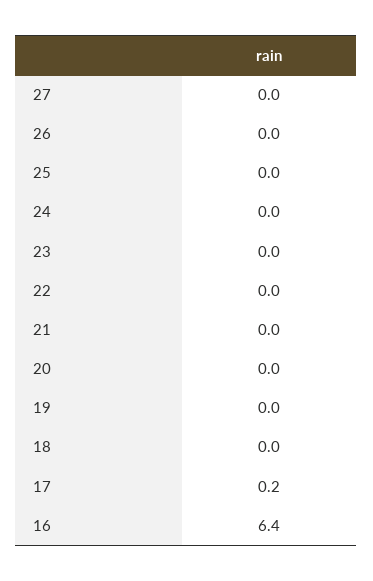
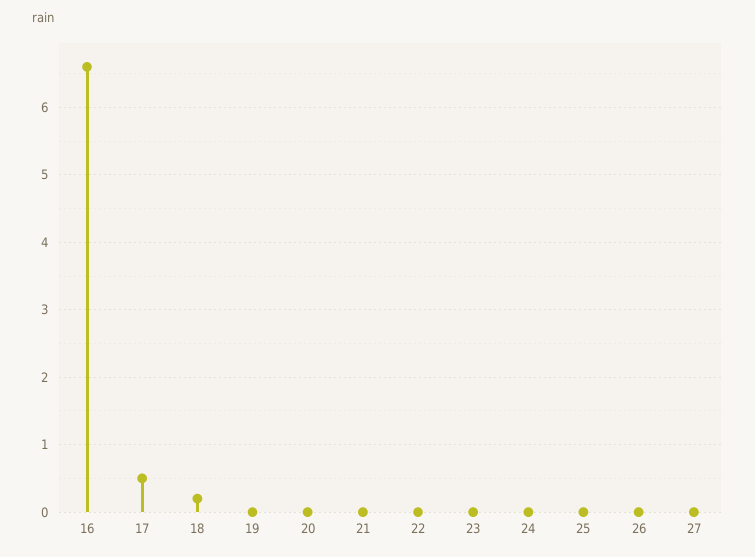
18: 0 -> 0.2
17: 0.2 -> 0.5
16: 6.4 -> 6.6

